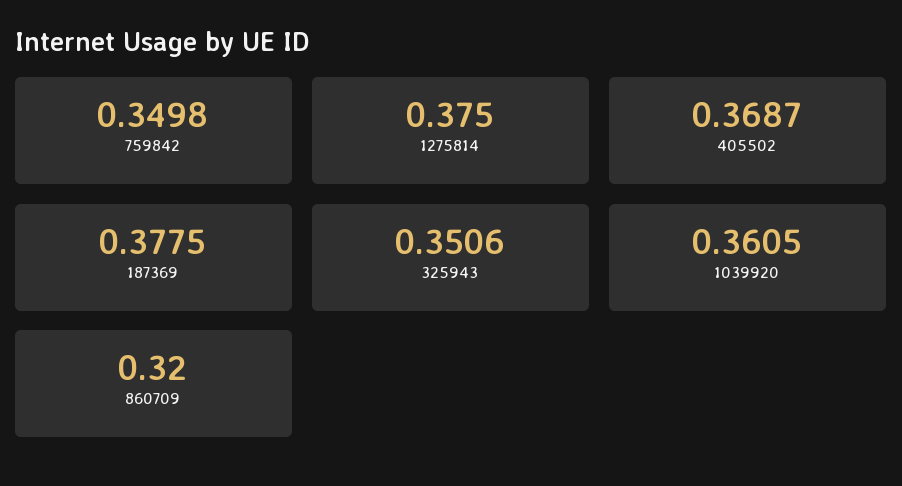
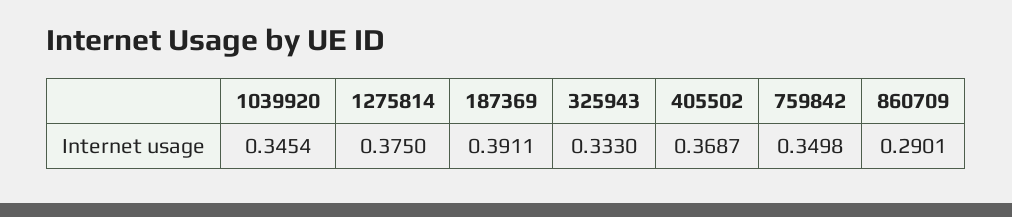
187369: 0.3775 -> 0.3911
325943: 0.3506 -> 0.333
1039920: 0.3605 -> 0.3454
860709: 0.32 -> 0.2901

